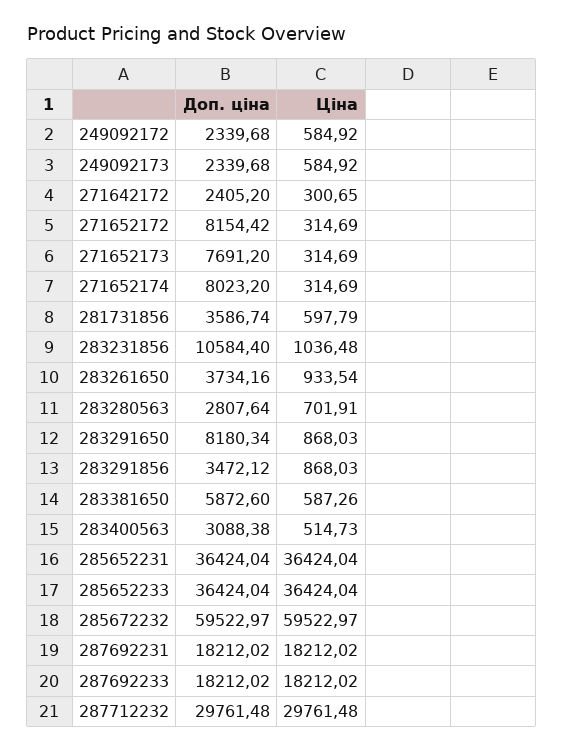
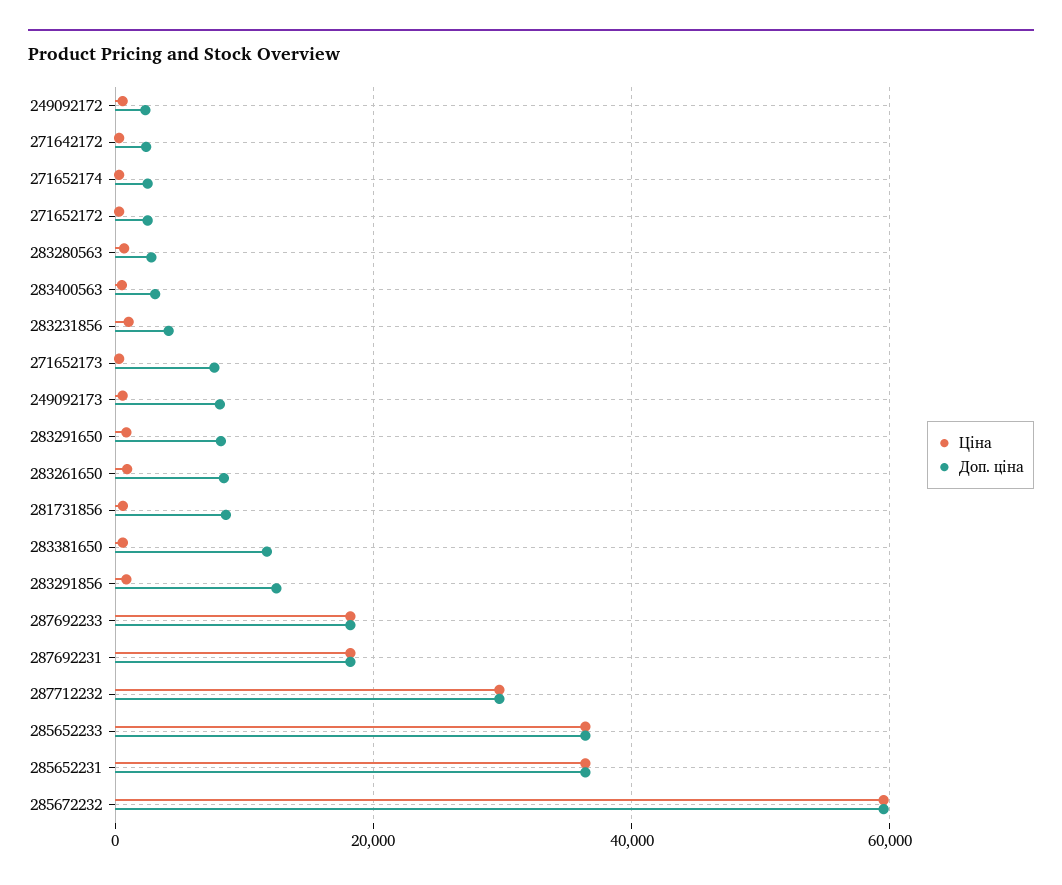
Доп. ціна, 249092173: 2339.68 -> 8000
Доп. ціна, 271652172: 8154.42 -> 2000
Доп. ціна, 271652174: 8023.2 -> 2000
Доп. ціна, 281731856: 3586.74 -> 8000
Доп. ціна, 283231856: 10584.4 -> 4000
Доп. ціна, 283261650: 3734.16 -> 8000
Доп. ціна, 283291856: 3472.12 -> 12000
Доп. ціна, 283381650: 5872.6 -> 12000

